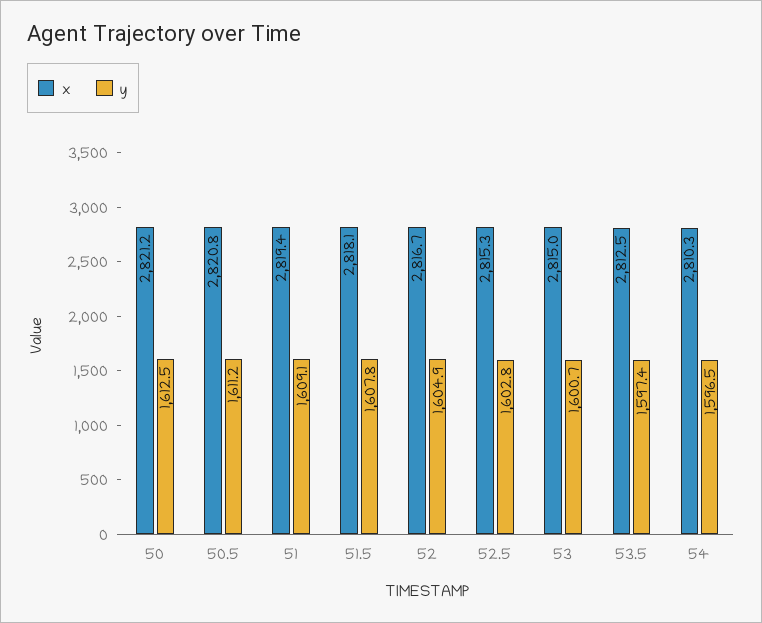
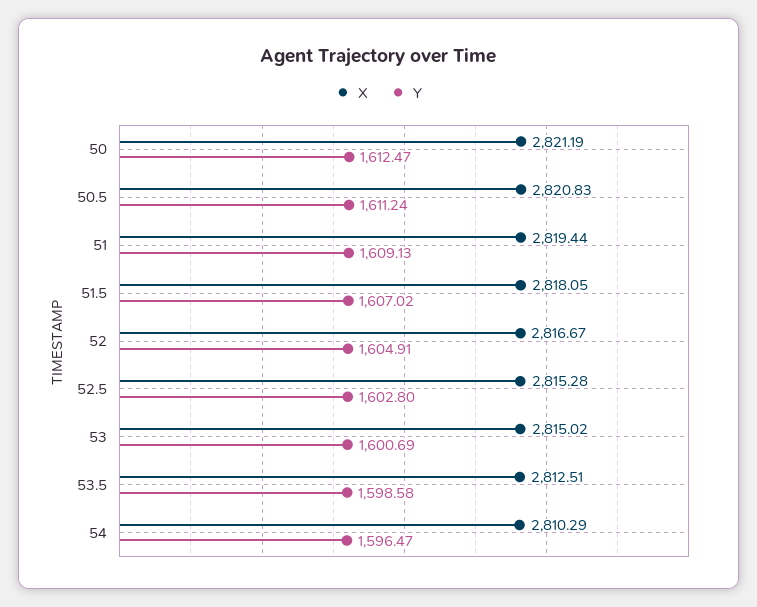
y, 51.5: 1607.8 -> 1607.02
y, 53.5: 1597.4 -> 1598.58

